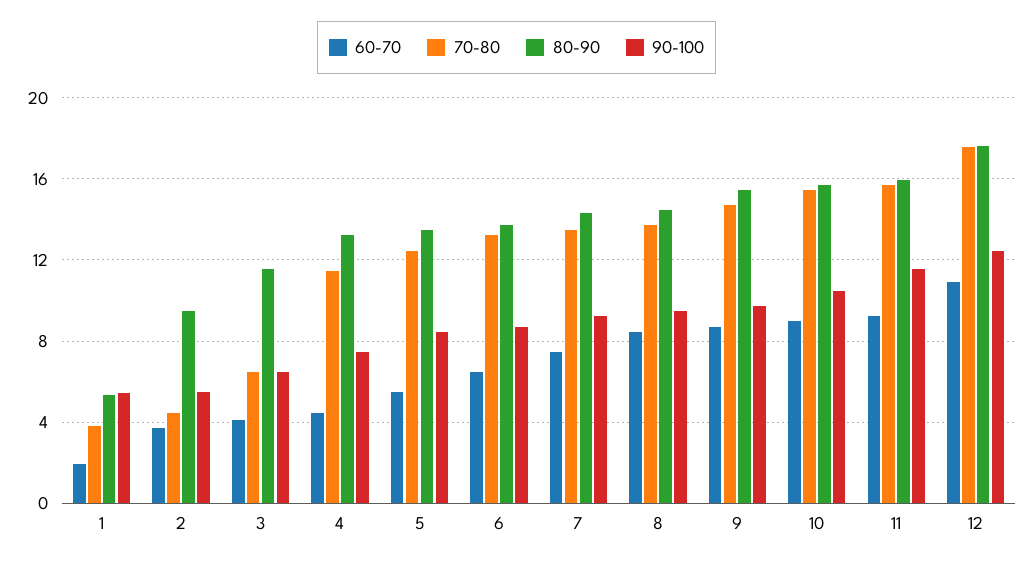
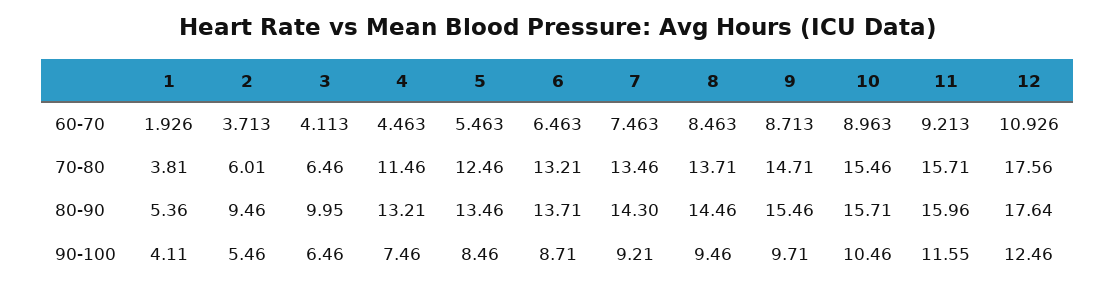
90-100, 1: 5.5 -> 4.11
70-80, 2: 4.5 -> 6.01
80-90, 3: 11.5 -> 9.95

